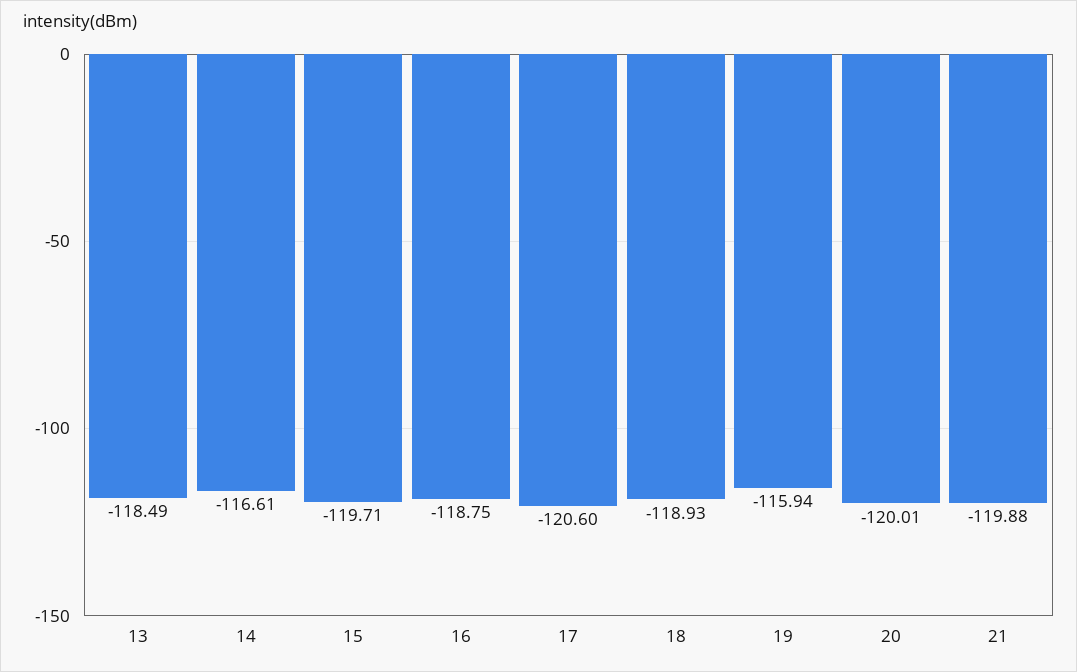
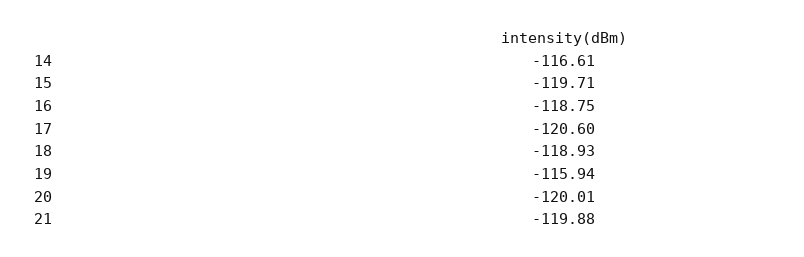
13: -118.49 -> none

